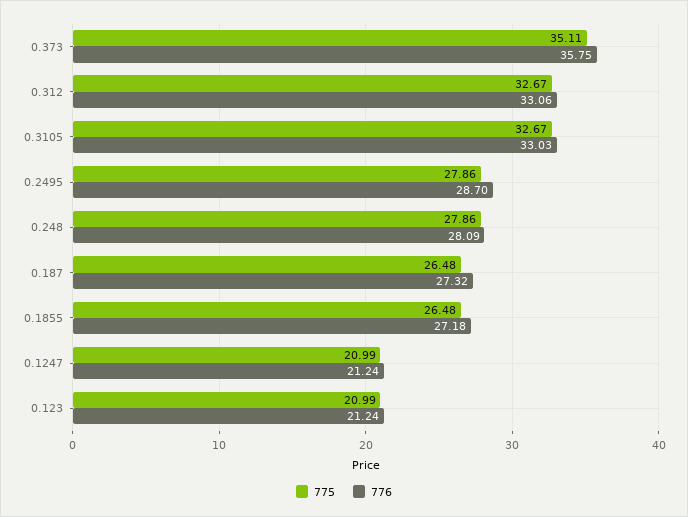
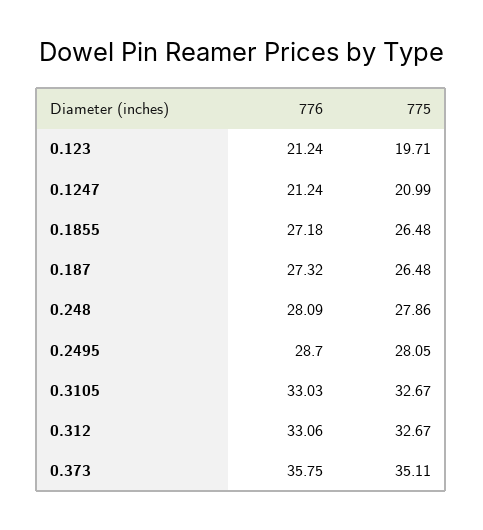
775, 0.2495: 27.86 -> 28.05
775, 0.123: 20.99 -> 19.71

